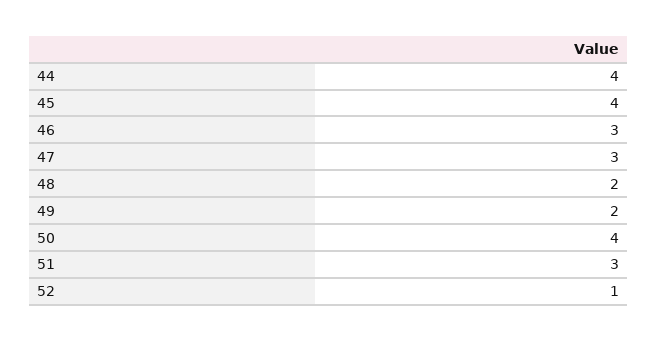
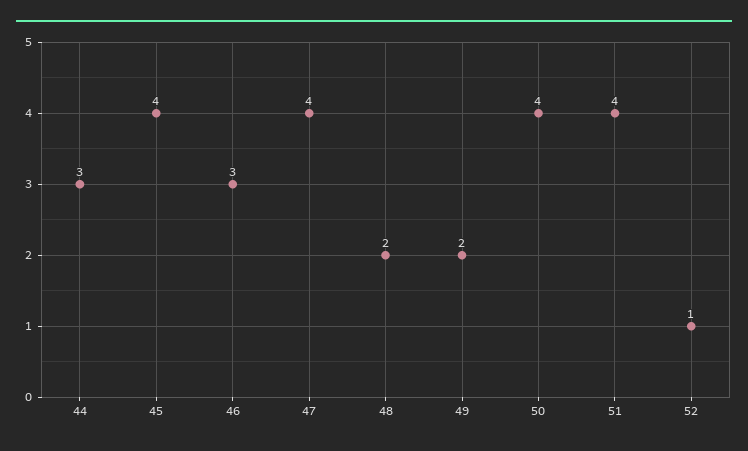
44: 4 -> 3
47: 3 -> 4
51: 3 -> 4

